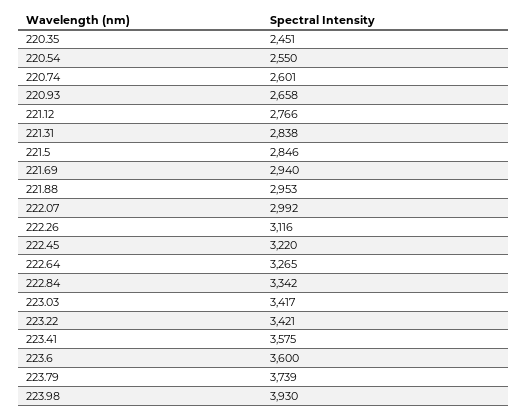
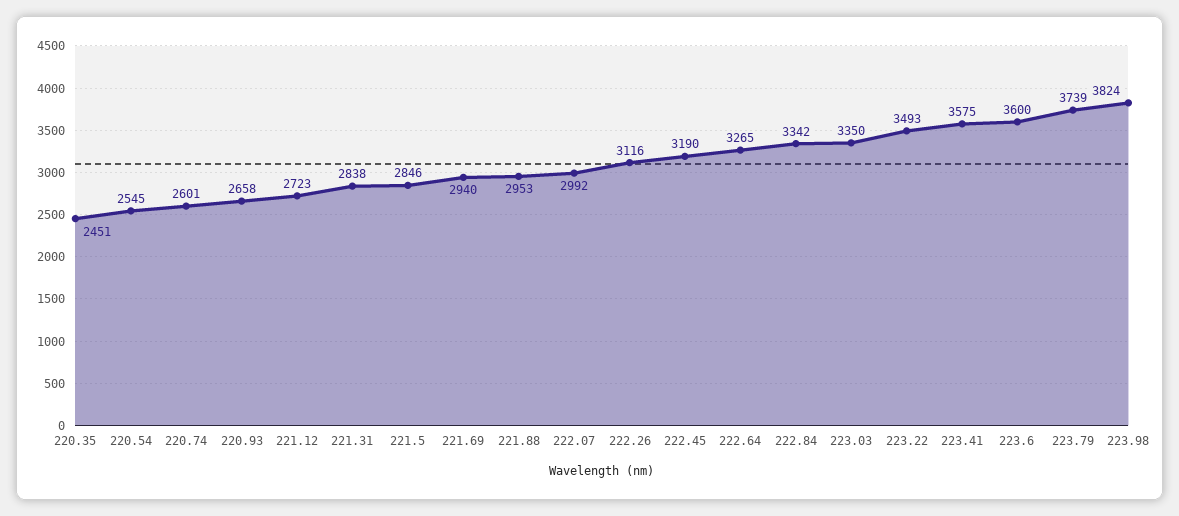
220.54: 2550 -> 2545
221.12: 2766 -> 2723
222.45: 3220 -> 3190
223.03: 3417 -> 3350
223.22: 3421 -> 3493
223.98: 3930 -> 3824

